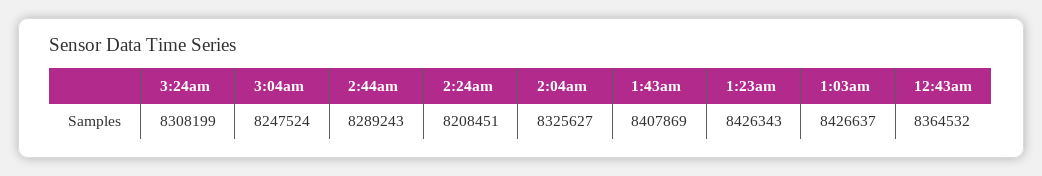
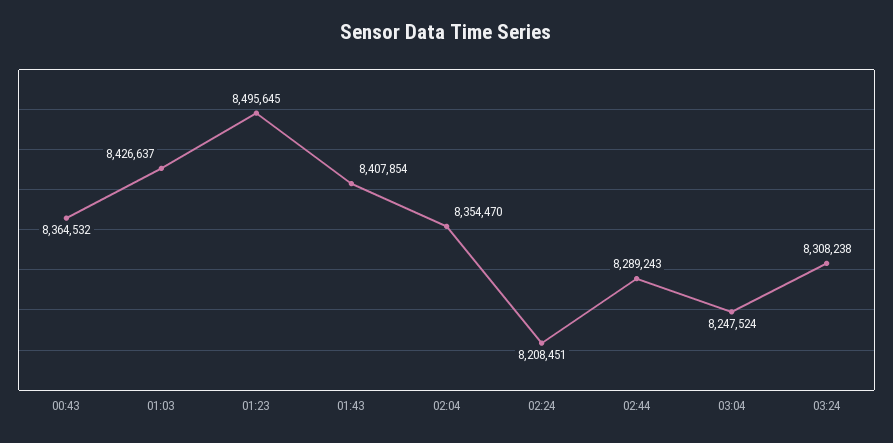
3:24am: 8308199 -> 8308238
2:04am: 8325627 -> 8354470
1:43am: 8407869 -> 8407854
1:23am: 8426343 -> 8495645

